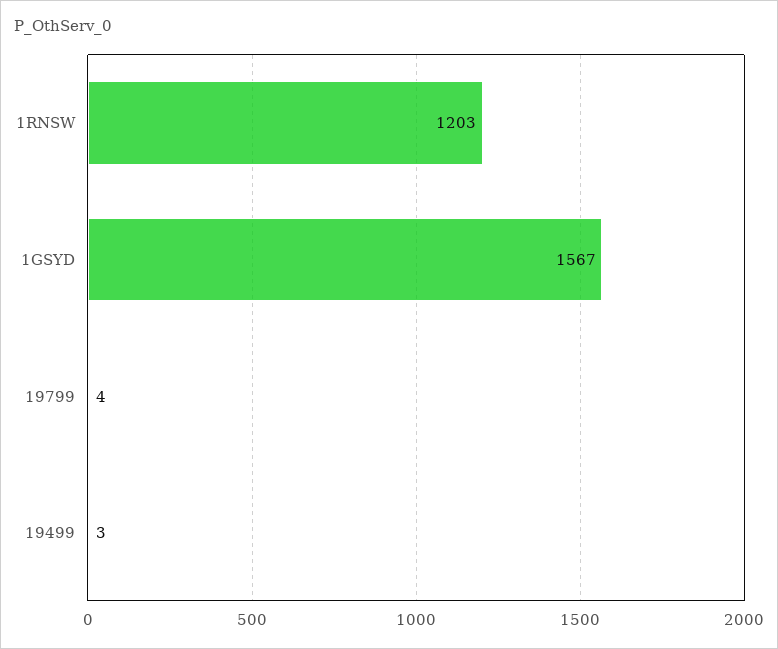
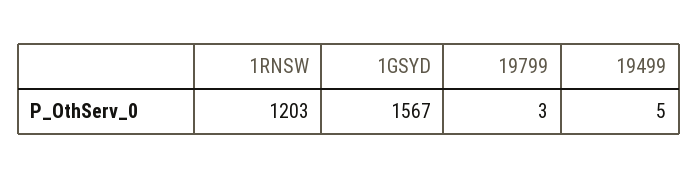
19799: 4 -> 3
19499: 3 -> 5

